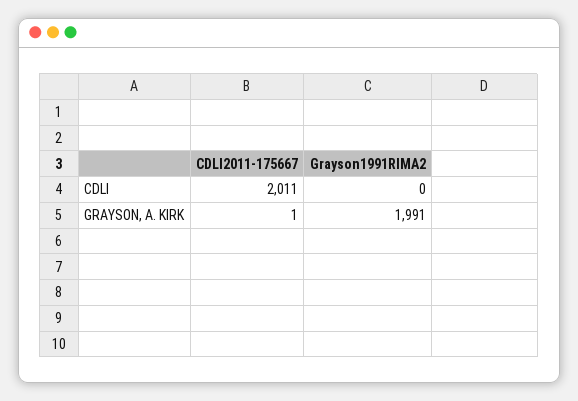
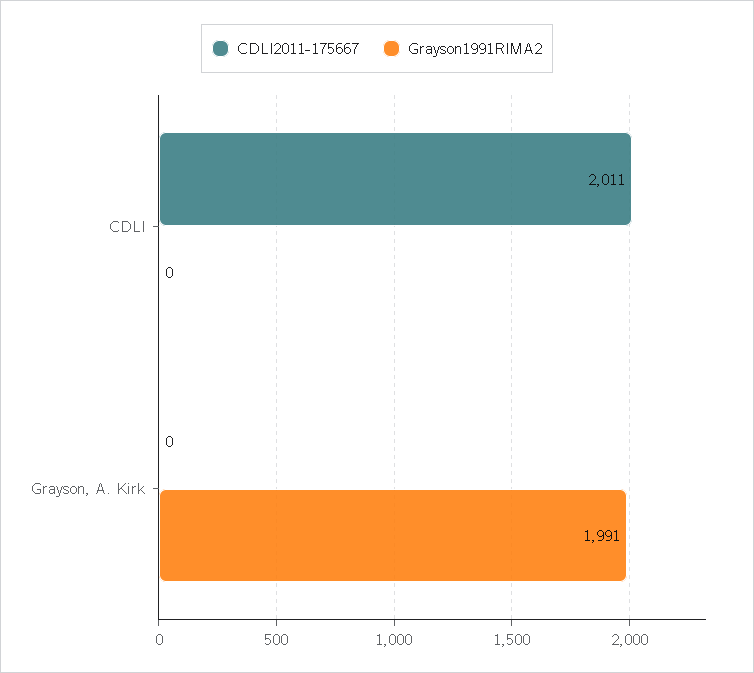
CDLI2011-175667, GRAYSON, A. KIRK: 1 -> 0

